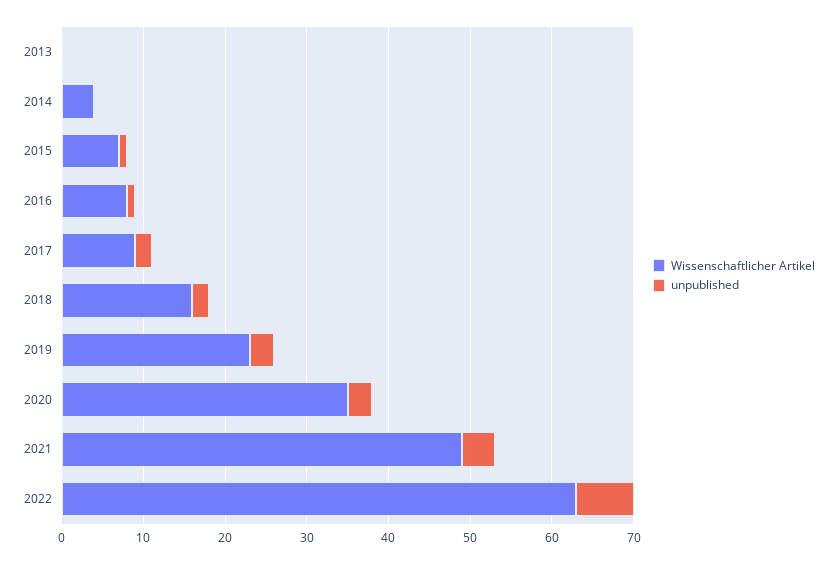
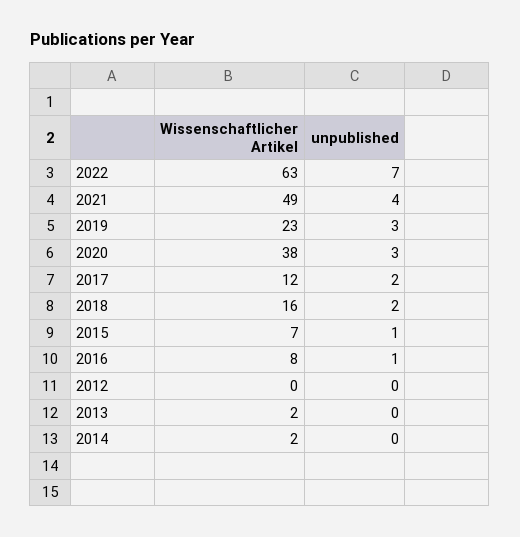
Wissenschaftlicher Artikel, 2013: 0 -> 2
Wissenschaftlicher Artikel, 2014: 4 -> 2
Wissenschaftlicher Artikel, 2017: 9 -> 12
Wissenschaftlicher Artikel, 2020: 35 -> 38
Wissenschaftlicher Artikel, 2012: none -> 0
unpublished, 2012: none -> 0

